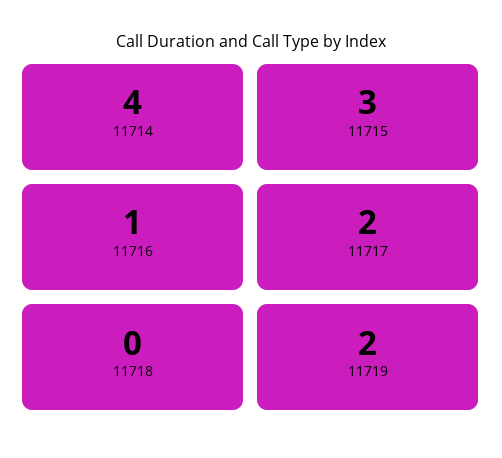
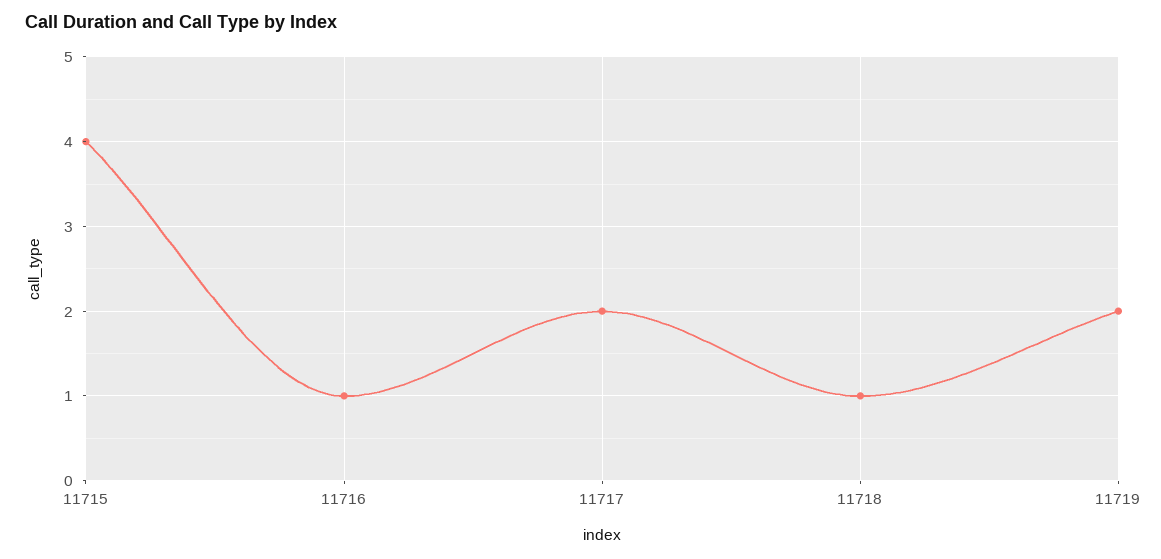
11714: 4 -> none
11715: 3 -> 4
11718: 0 -> 1

